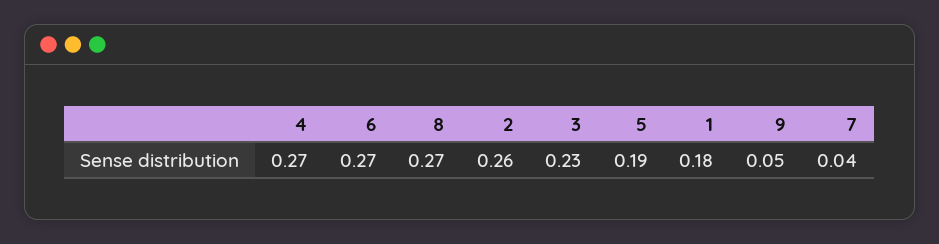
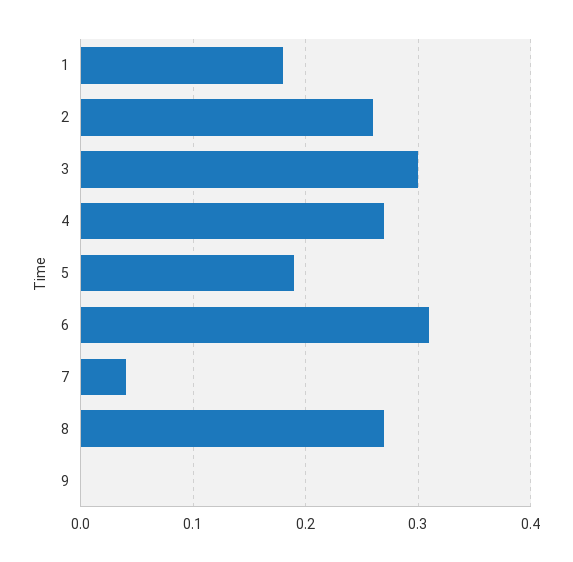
6: 0.27 -> 0.31
3: 0.23 -> 0.3
9: 0.05 -> 0

